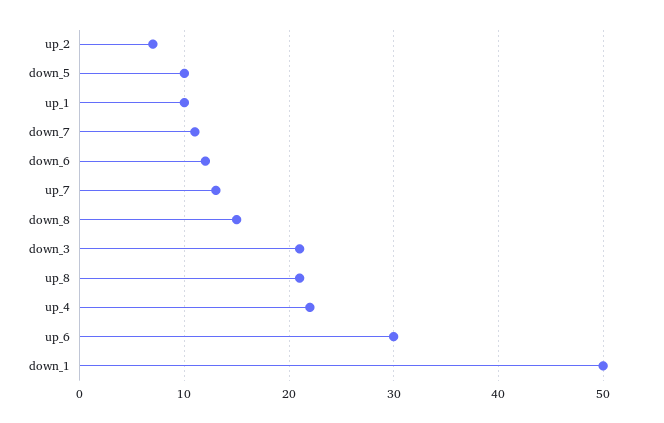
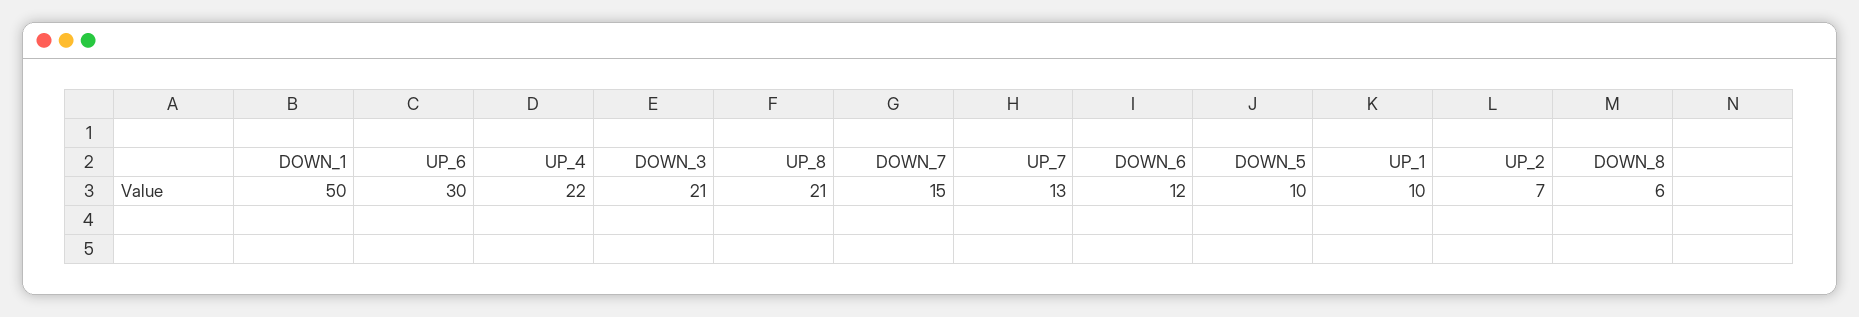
down_7: 11 -> 15
down_8: 15 -> 6

